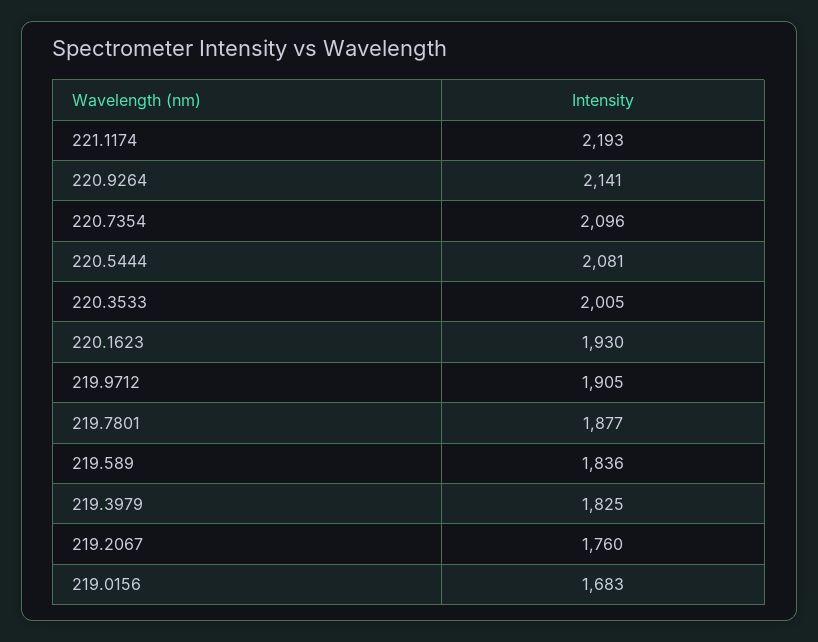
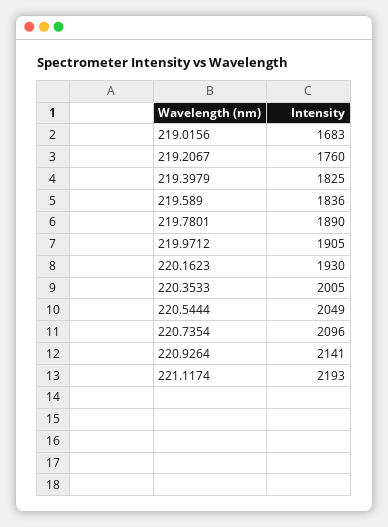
220.5444: 2081 -> 2049
219.7801: 1877 -> 1890

